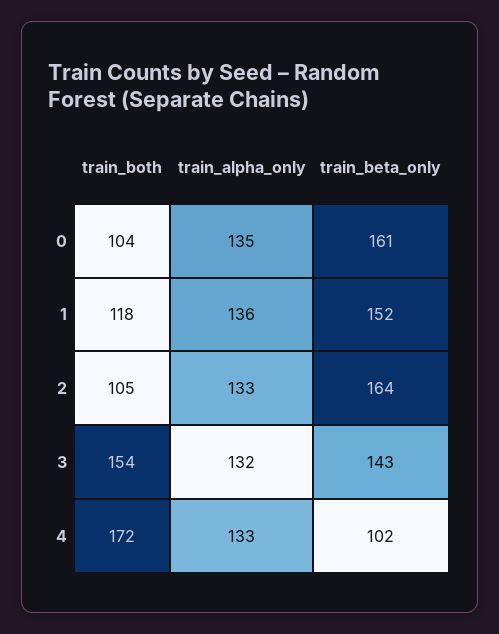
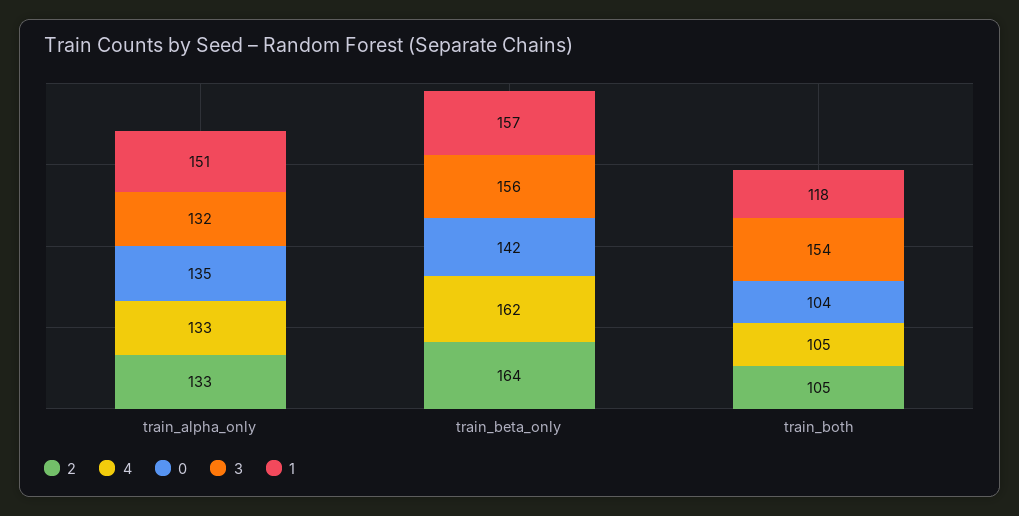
0, train_beta_only: 161 -> 142
1, train_alpha_only: 136 -> 151
1, train_beta_only: 152 -> 157
3, train_beta_only: 143 -> 156
4, train_both: 172 -> 105
4, train_beta_only: 102 -> 162

